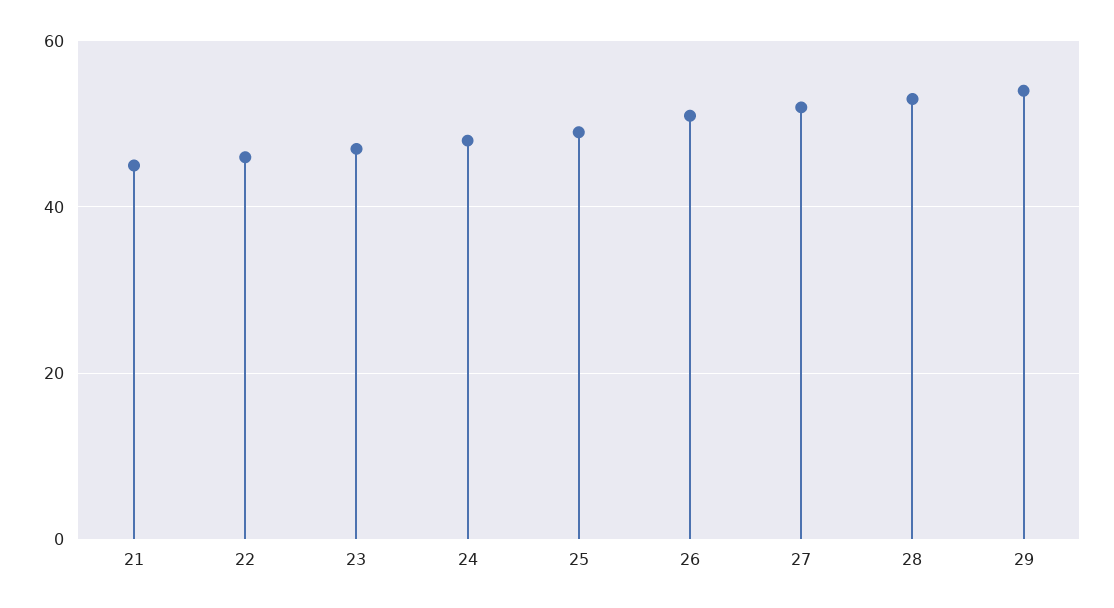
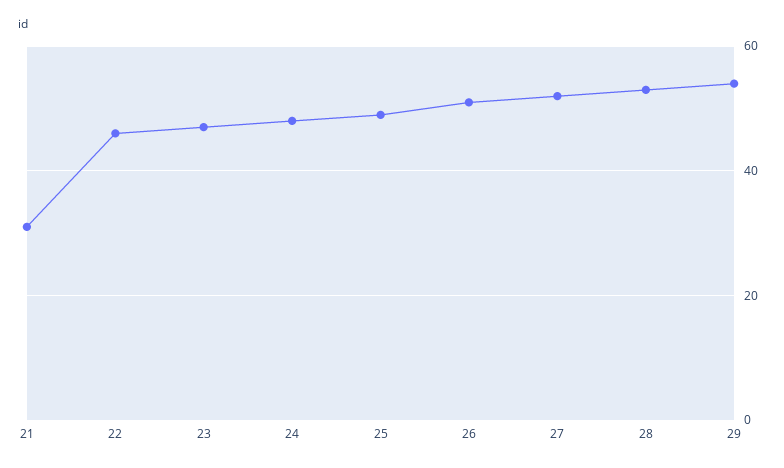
21: 45 -> 30

